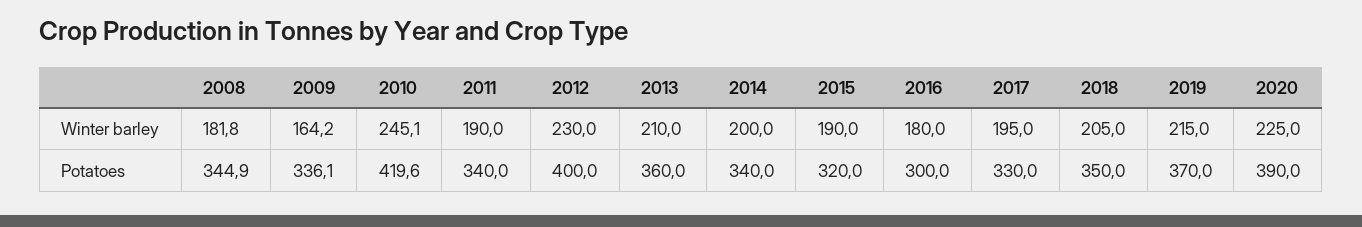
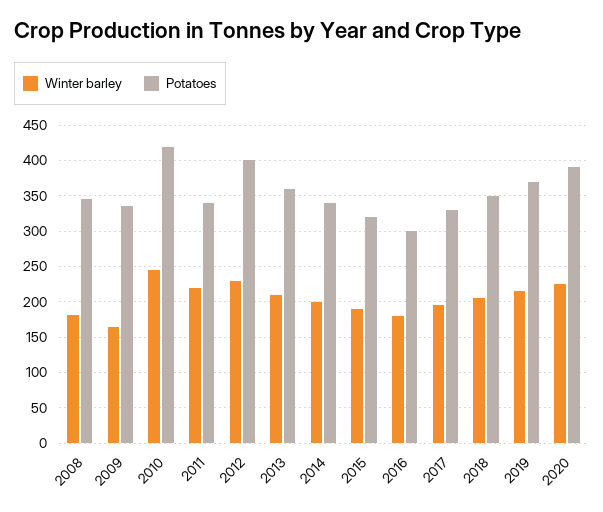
Winter barley, 2011: 190 -> 220

